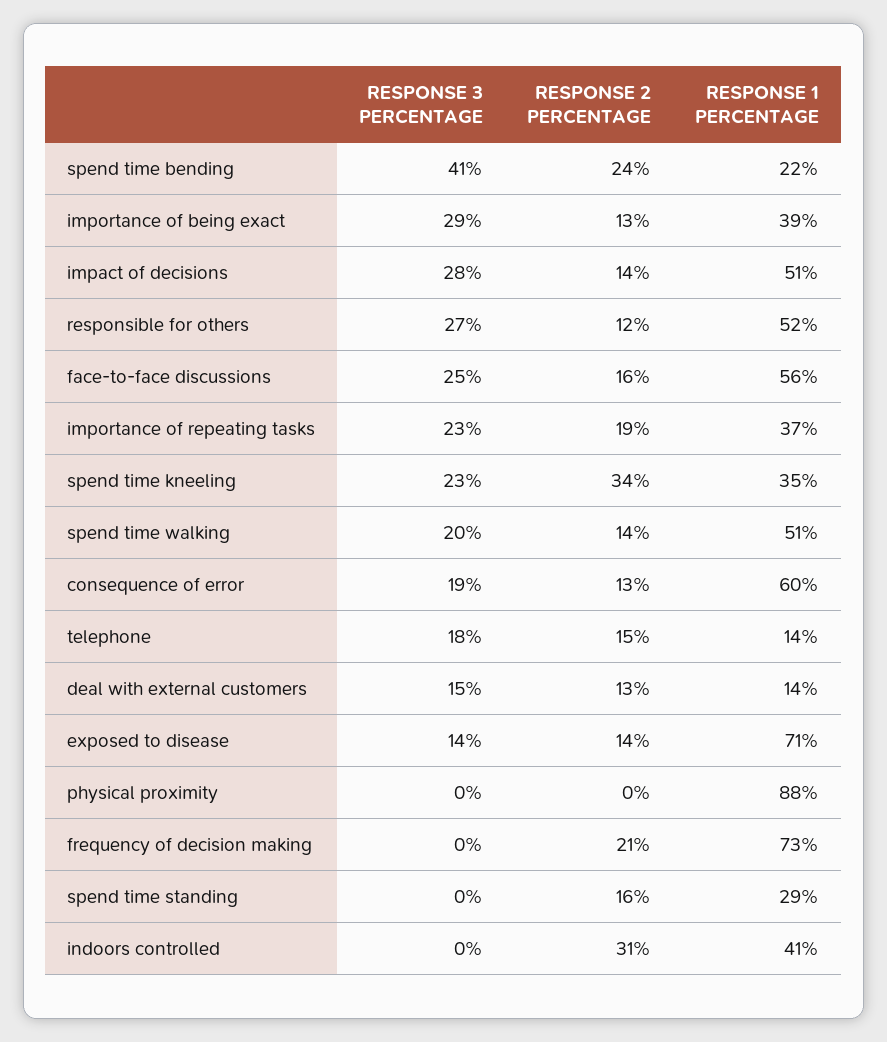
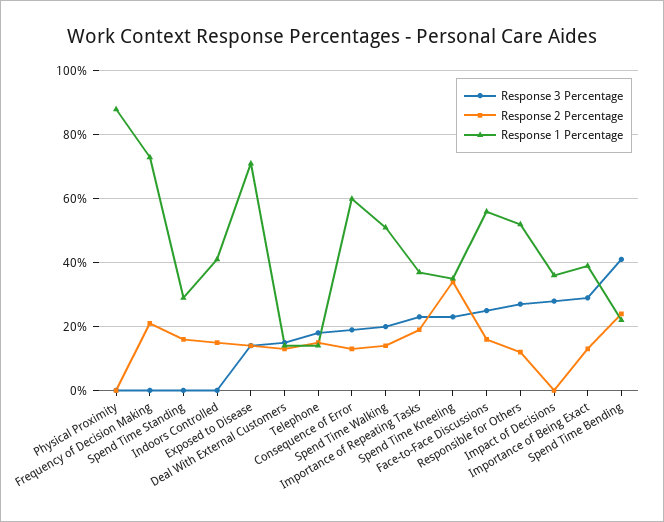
RESPONSE 2 PERCENTAGE, impact of decisions: 14 -> 0
RESPONSE 1 PERCENTAGE, impact of decisions: 51 -> 35
RESPONSE 2 PERCENTAGE, indoors controlled: 31 -> 15

